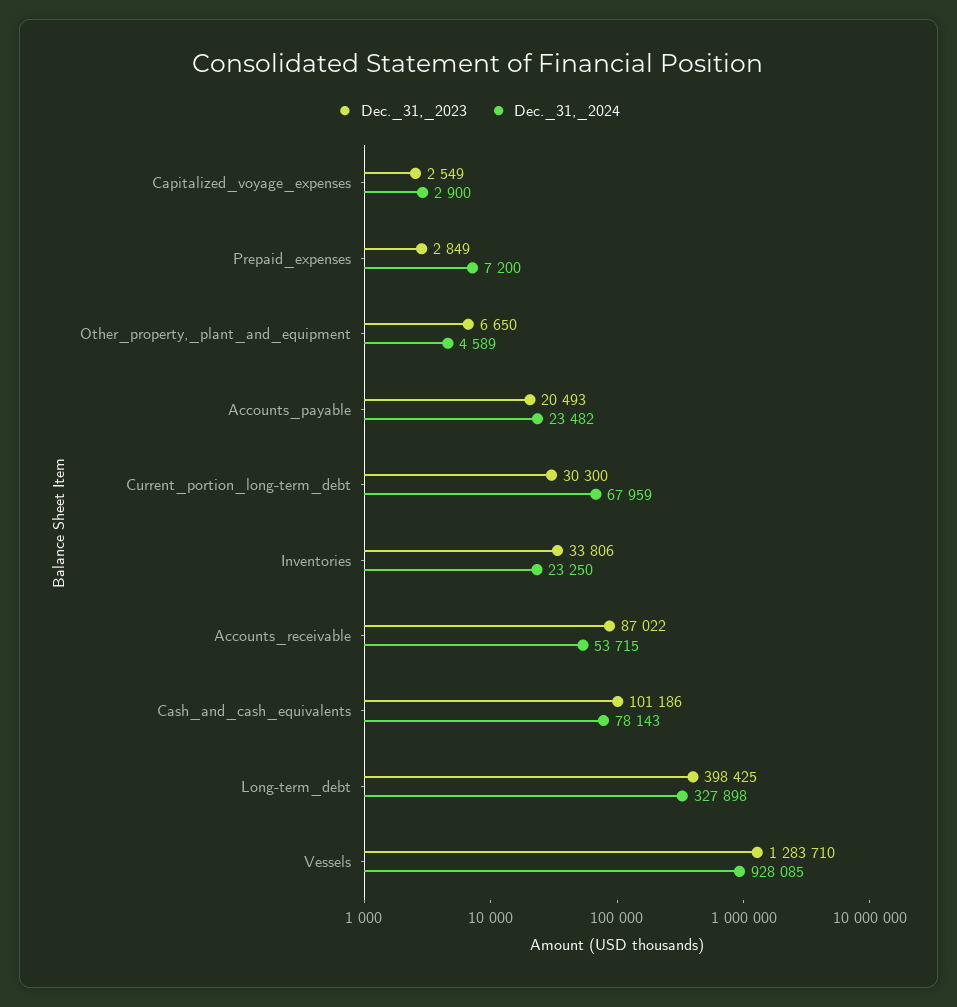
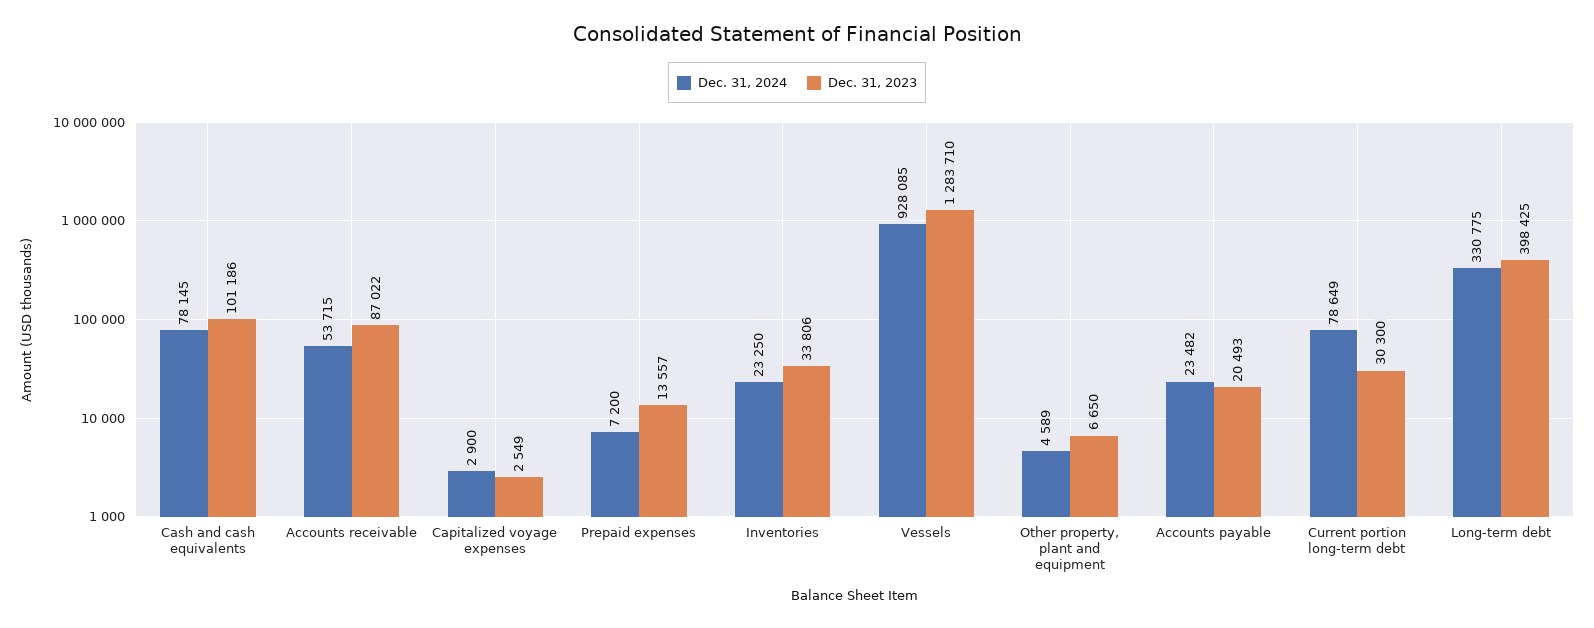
Dec._31,_2023, Prepaid_expenses: 2849 -> 13557
Dec._31,_2024, Current_portion_long-term_debt: 67959 -> 78649
Dec._31,_2024, Cash_and_cash_equivalents: 78143 -> 78145
Dec._31,_2024, Long-term_debt: 327898 -> 330775

